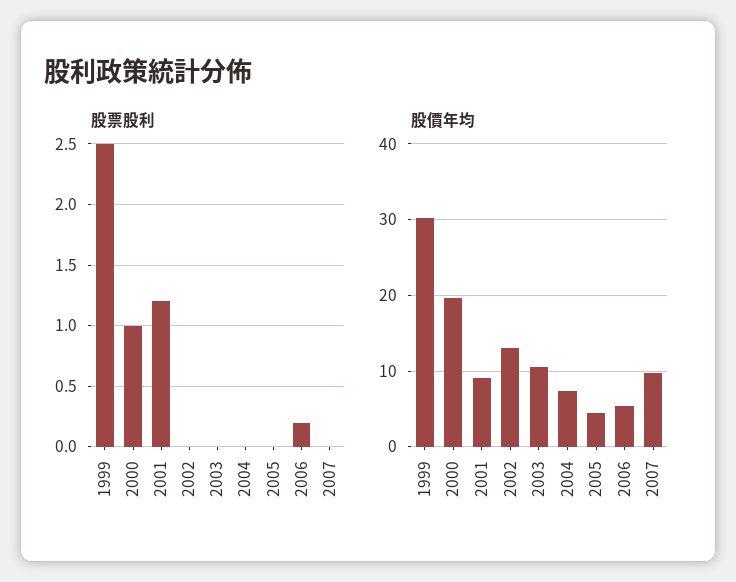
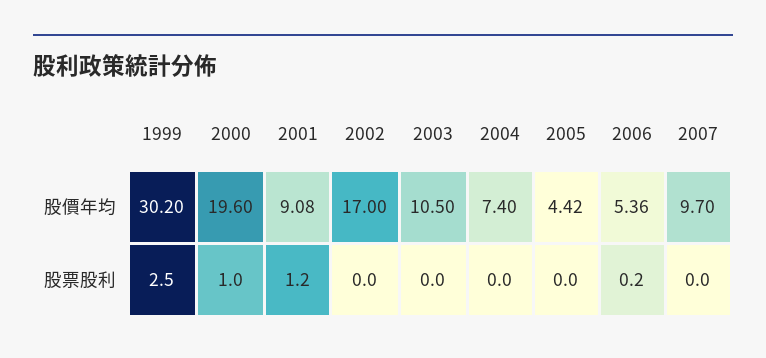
股價年均, 2002: 13 -> 17

